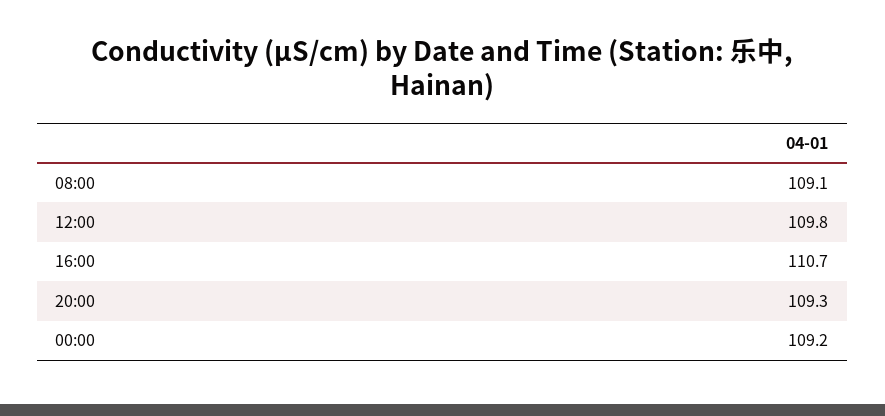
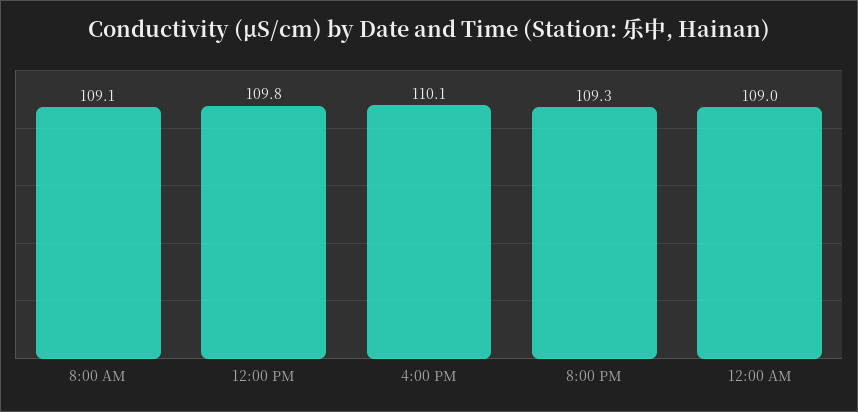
16:00: 110.7 -> 110.1
00:00: 109.2 -> 109

